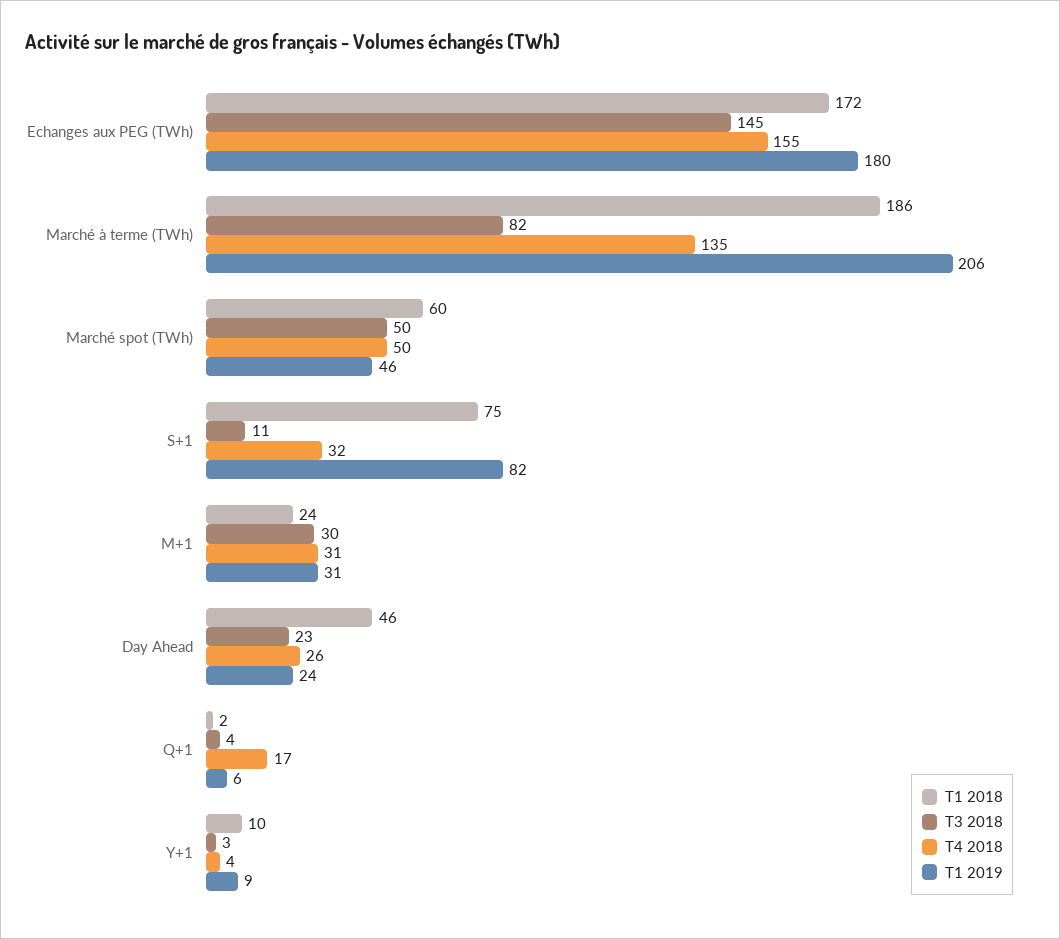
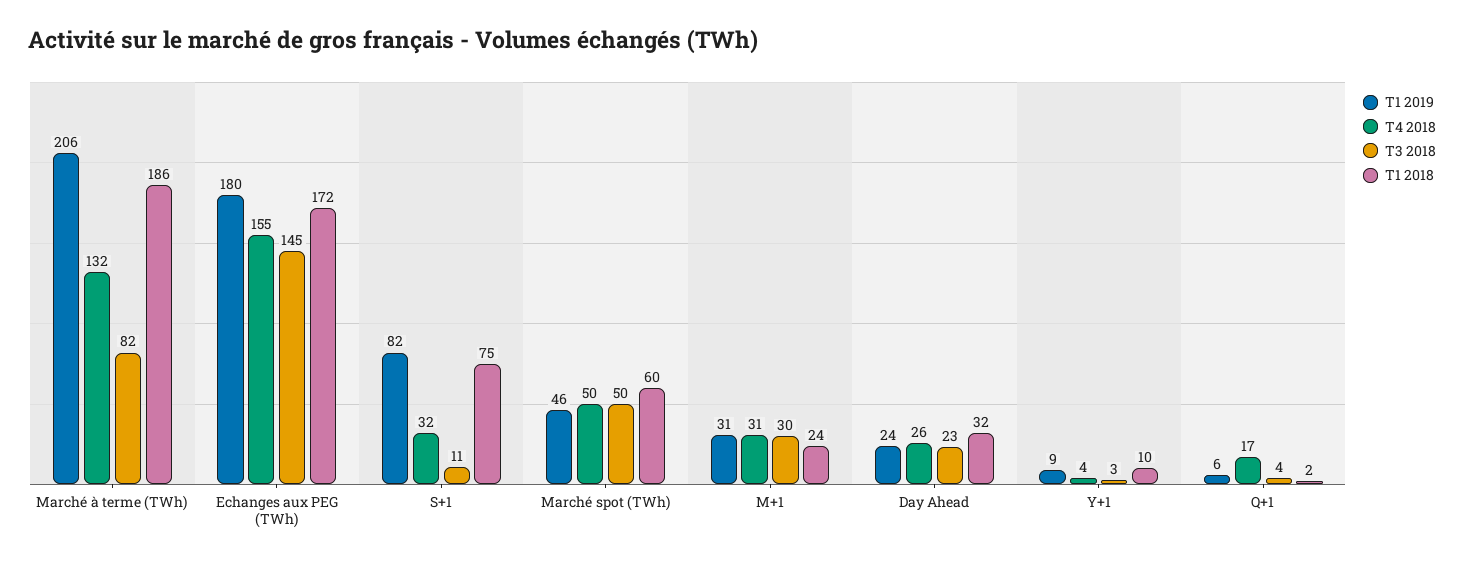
T4 2018, Marché à terme (TWh): 135 -> 132
T1 2018, Day Ahead: 46 -> 32

